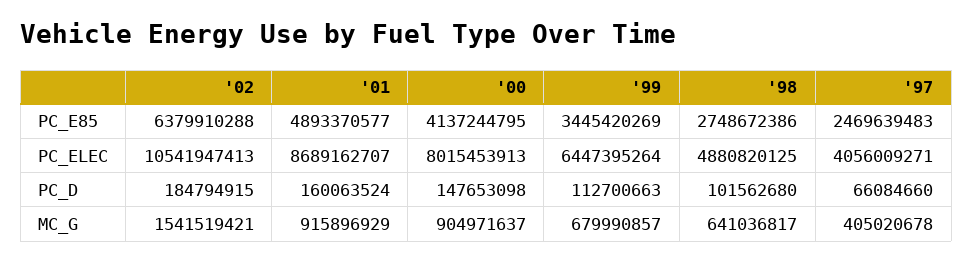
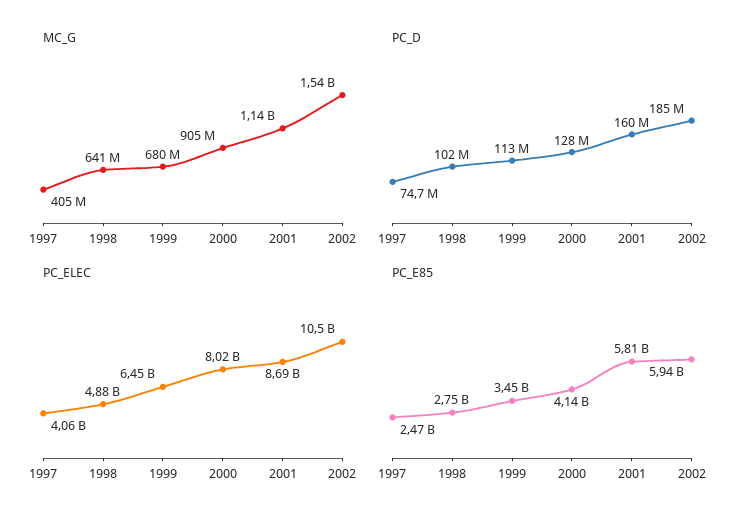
PC_E85, '02: 6379910288 -> 5940000000
PC_E85, '01: 4893370577 -> 5810000000
PC_D, '00: 147653098 -> 128000000
PC_D, '97: 66084660 -> 74700000
MC_G, '01: 915896929 -> 1140000000

